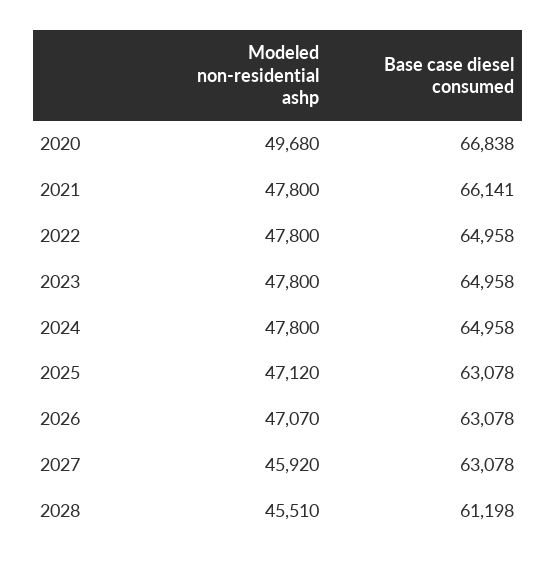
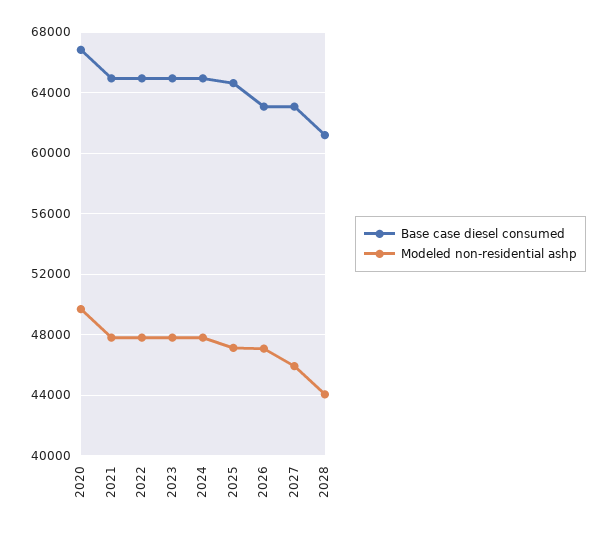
Base case diesel consumed, 2021: 66141 -> 65000
Base case diesel consumed, 2025: 63078 -> 64500
Modeled non-residential ashp, 2028: 45510 -> 44000

